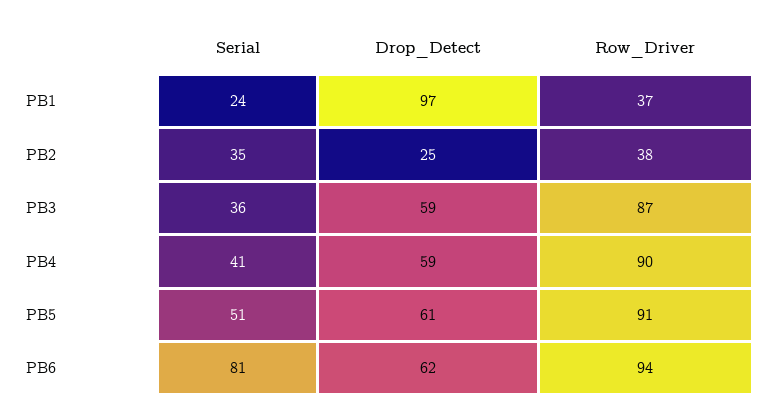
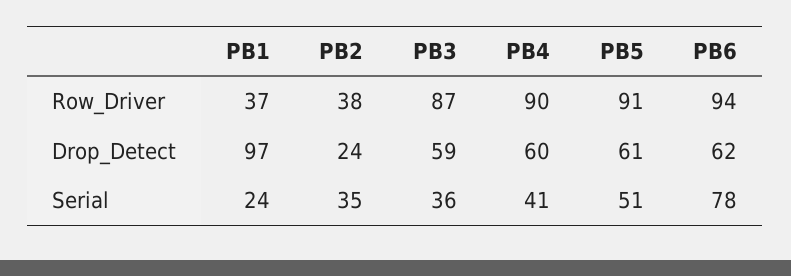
Drop_Detect, PB2: 25 -> 24
Drop_Detect, PB4: 59 -> 60
Serial, PB6: 81 -> 78

